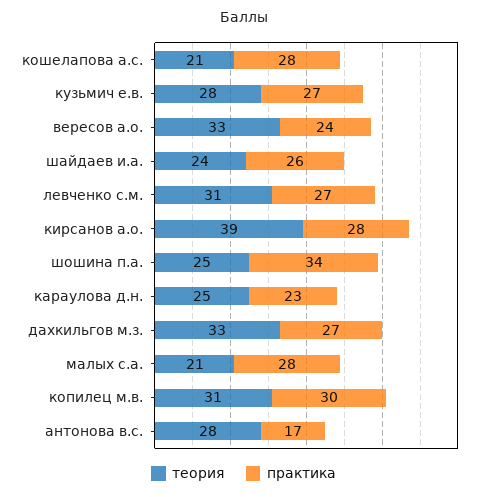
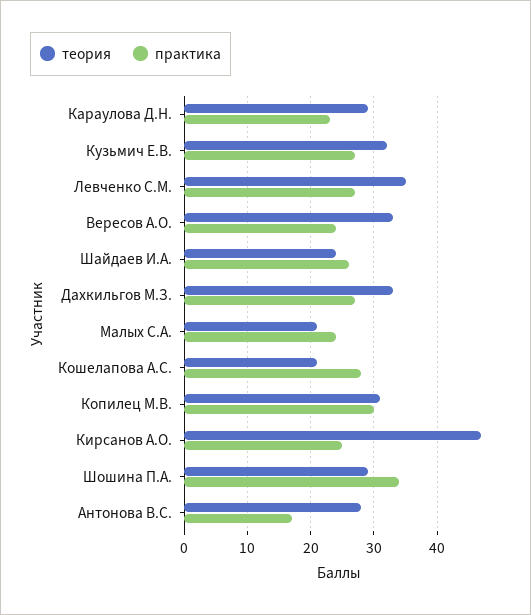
теория, кузьмич е.в.: 28 -> 32
теория, левченко с.м.: 31 -> 35
теория, кирсанов а.о.: 39 -> 47
практика, кирсанов а.о.: 28 -> 25
теория, шошина п.а.: 25 -> 29
теория, караулова д.н.: 25 -> 29
практика, малых с.а.: 28 -> 24

